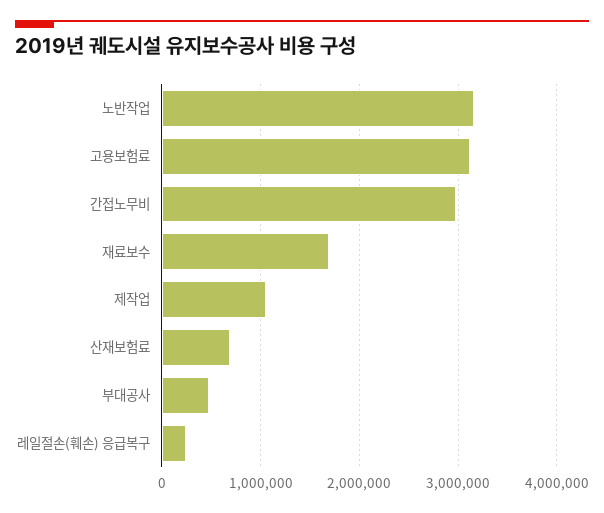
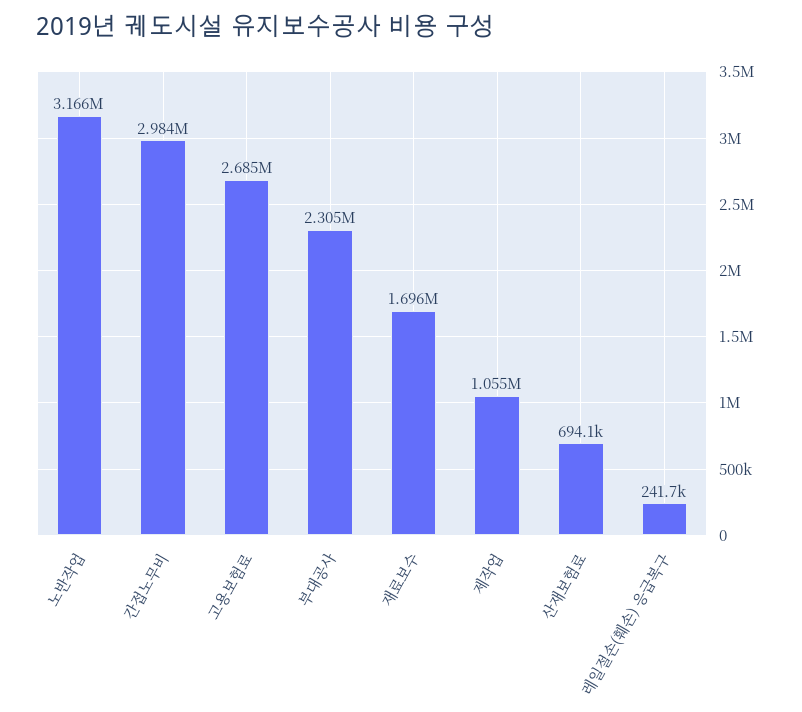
고용보험료: 3100000 -> 2685000
부대공사: 500000 -> 2305000

